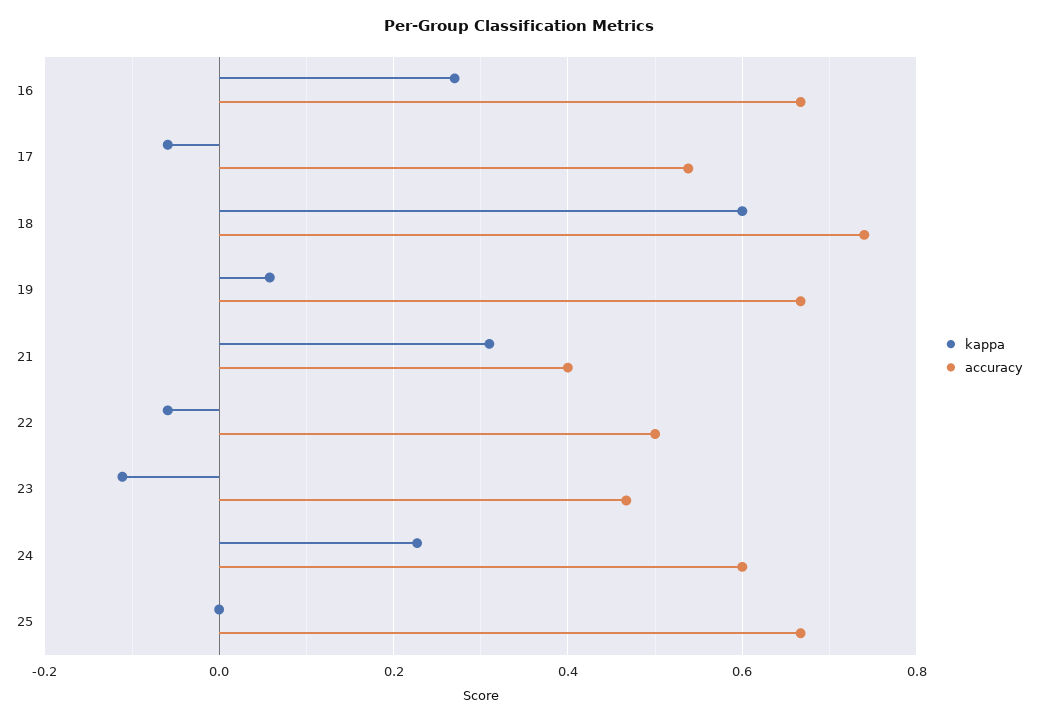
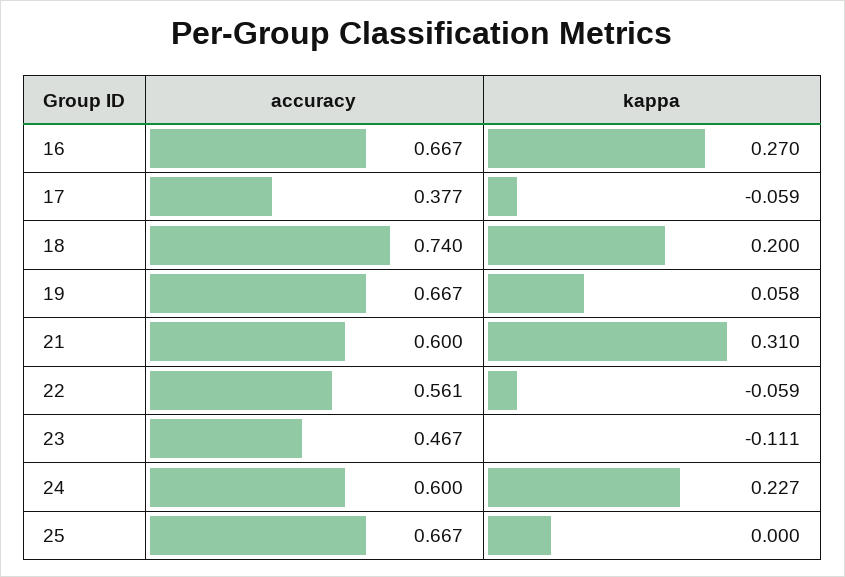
accuracy, 17: 0.54 -> 0.377
kappa, 18: 0.6 -> 0.2
accuracy, 21: 0.4 -> 0.6
accuracy, 22: 0.5 -> 0.561

